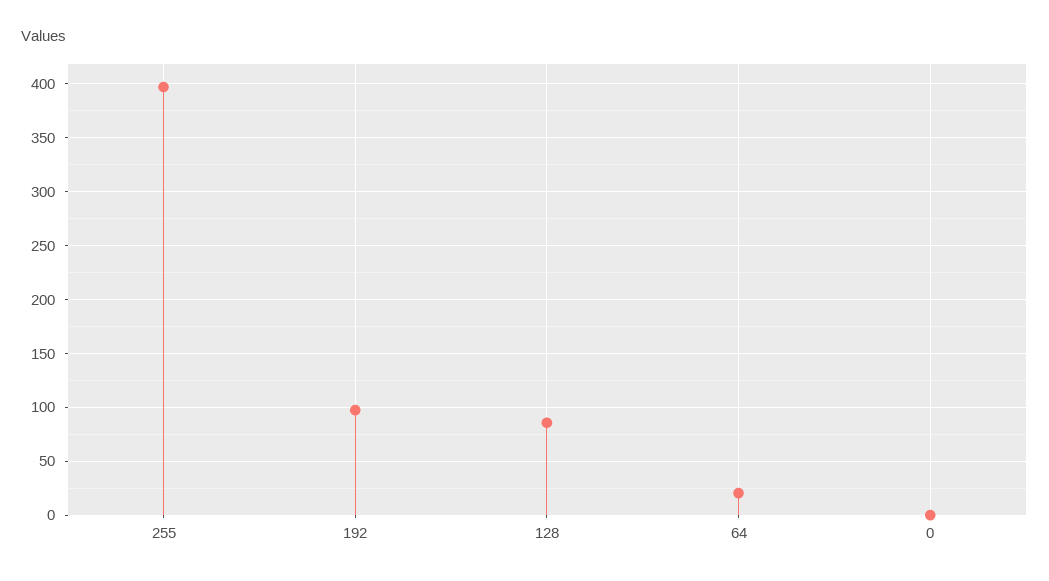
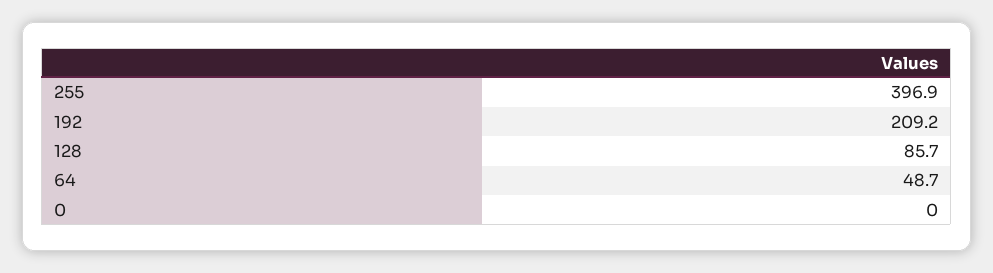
192: 100 -> 209.2
64: 20 -> 48.7

